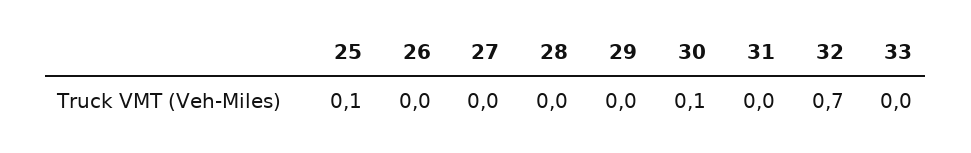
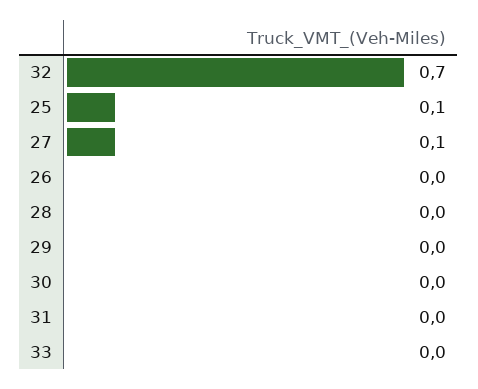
27: 0 -> 0.1
30: 0.1 -> 0

